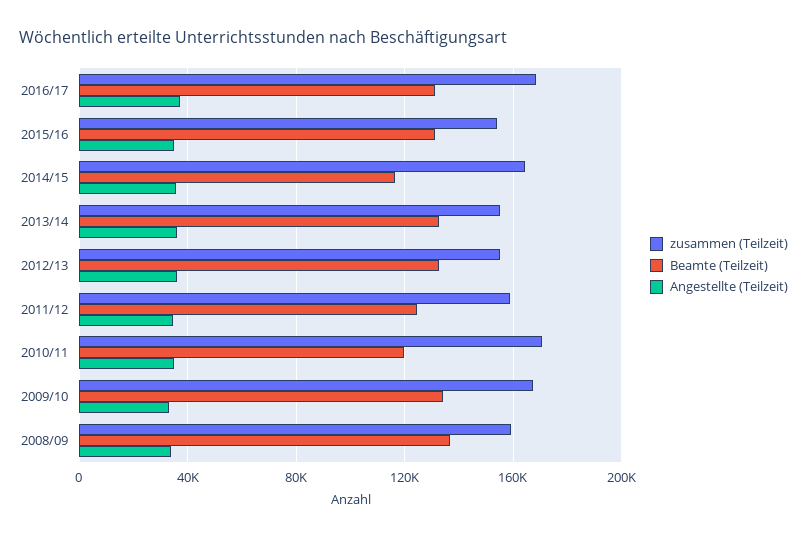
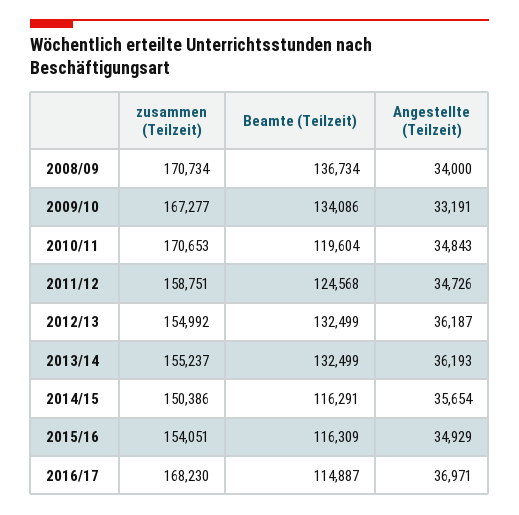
Beamte (Teilzeit), 2016/17: 130000 -> 114887
Beamte (Teilzeit), 2015/16: 130000 -> 116309
zusammen (Teilzeit), 2014/15: 165000 -> 150386
zusammen (Teilzeit), 2008/09: 160000 -> 170734

